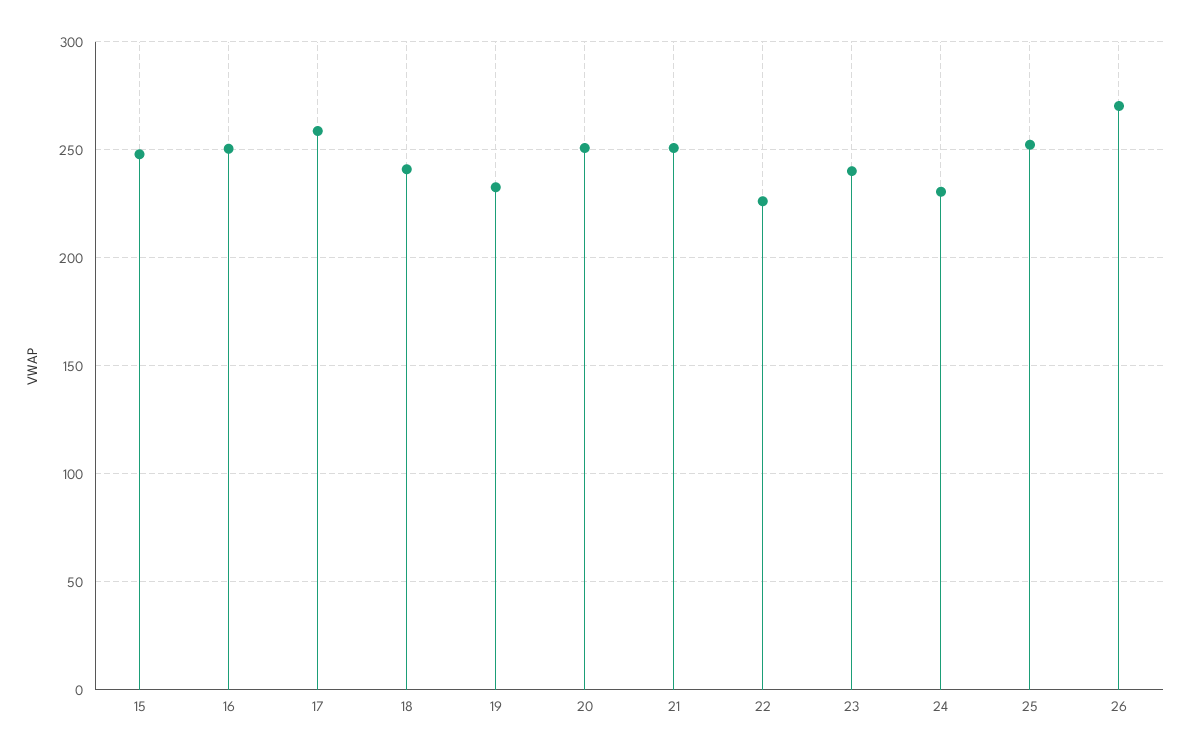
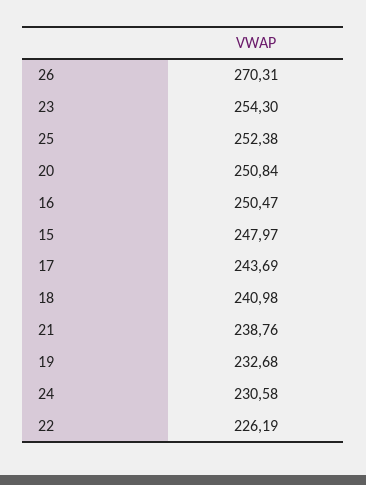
17: 260 -> 243.69
21: 250 -> 238.76
23: 240 -> 254.3

